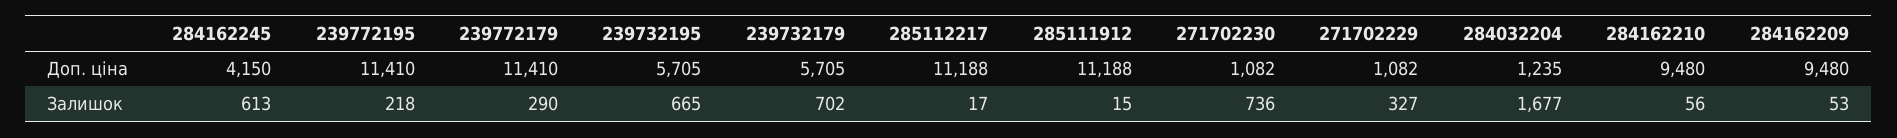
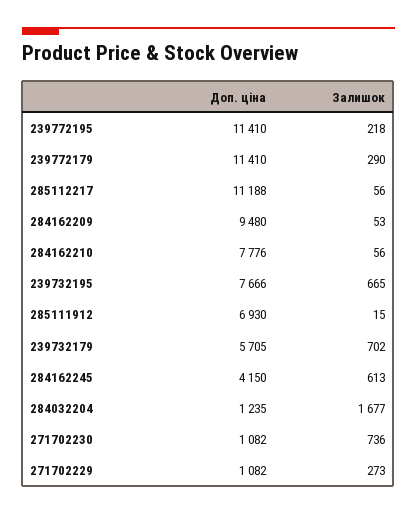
239732195, Доп. ціна: 5705 -> 7666
285111912, Доп. ціна: 11188 -> 6930
284162210, Доп. ціна: 9480 -> 7776
285112217, Залишок: 17 -> 56
271702229, Залишок: 327 -> 273

